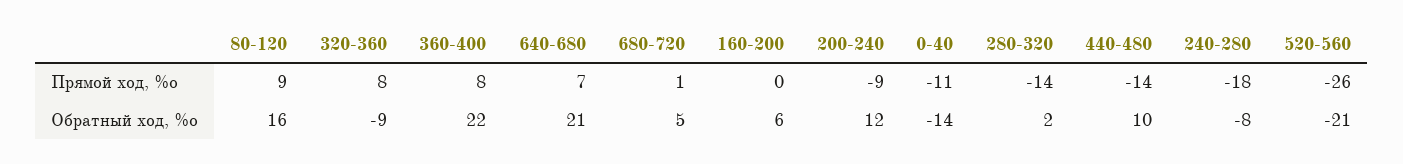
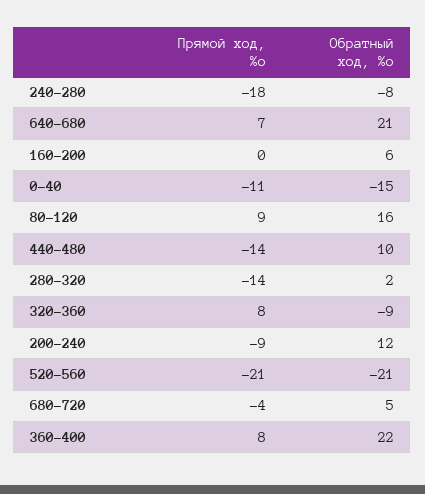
680-720, Прямой ход, %о: 1 -> -4
520-560, Прямой ход, %о: -26 -> -21
0-40, Обратный ход, %о: -14 -> -15

